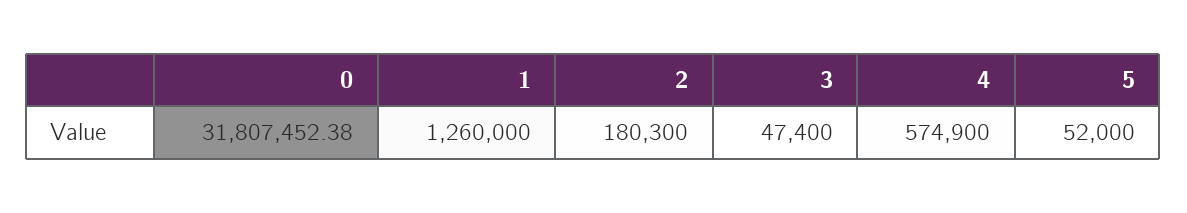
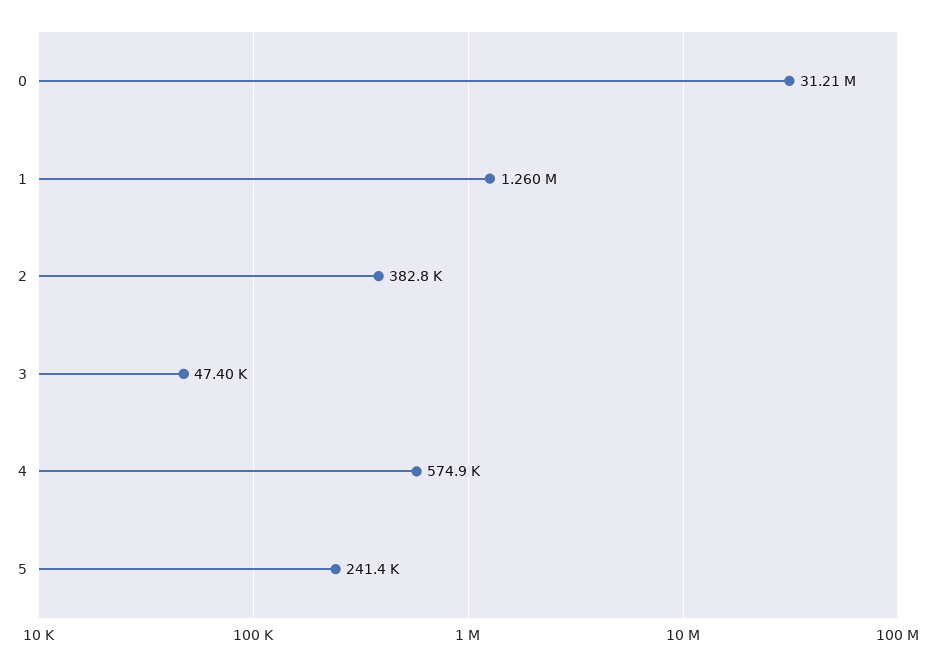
0: 31807452.38 -> 31210000
2: 180300 -> 382800
5: 52000 -> 241400

